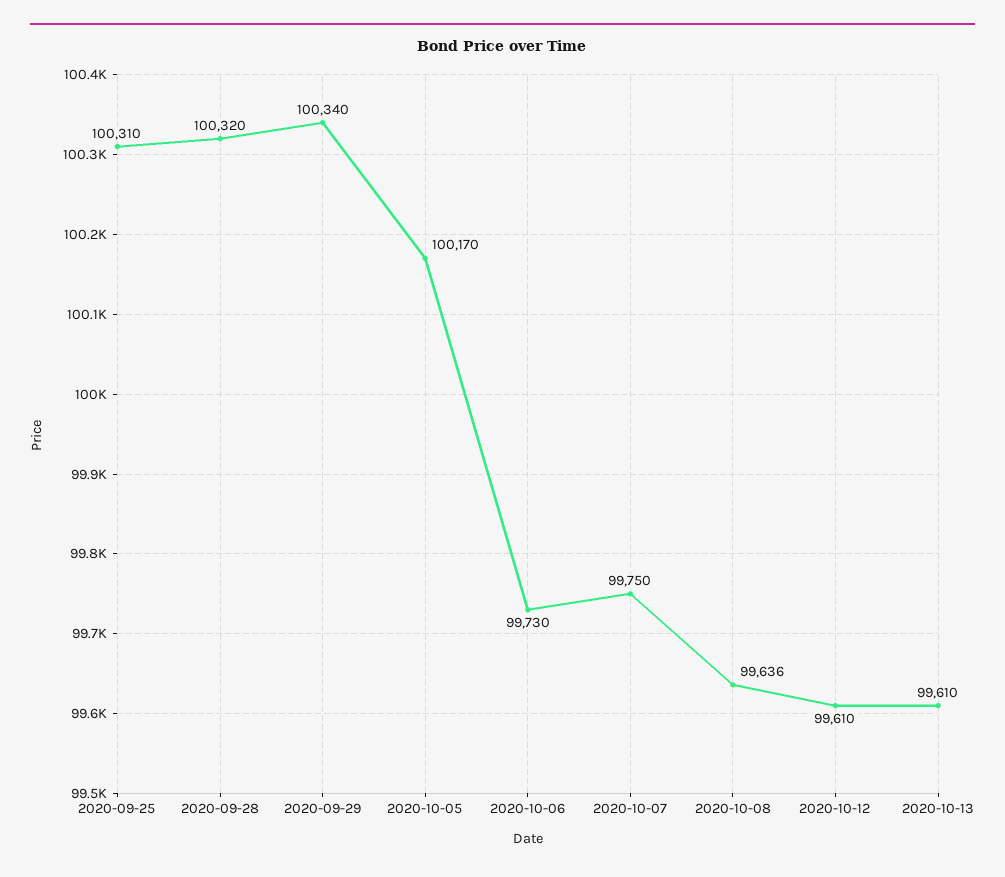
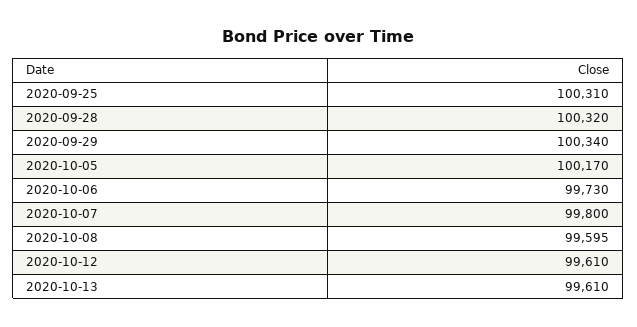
2020-10-07: 99750 -> 99800
2020-10-08: 99636 -> 99595

